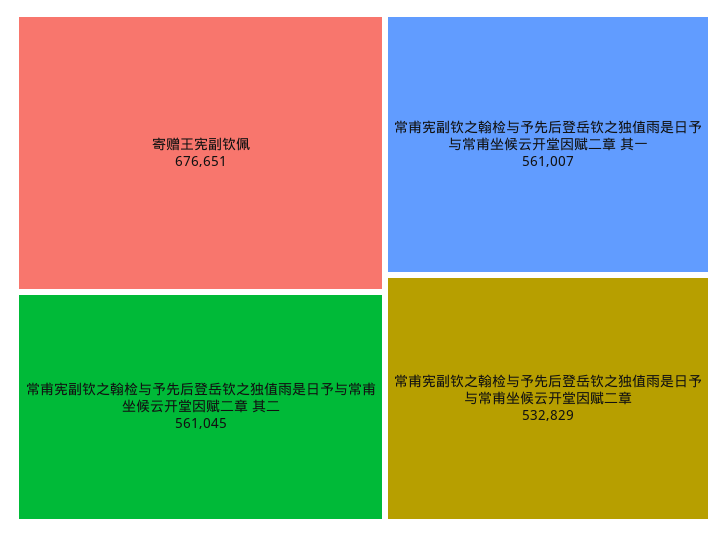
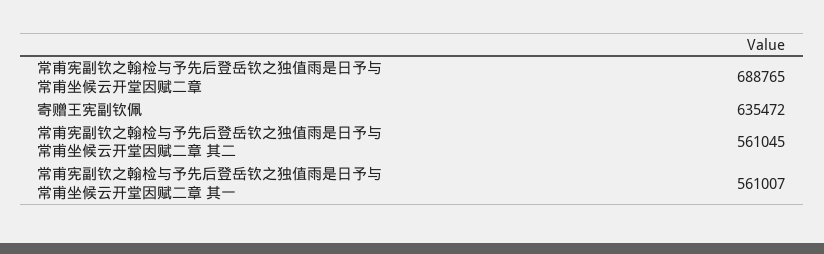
寄赠王宪副钦佩: 676651 -> 635472
常甫宪副钦之翰检与予先后登岳钦之独值雨是日予与常甫坐候云开堂因赋二章: 532829 -> 688765

